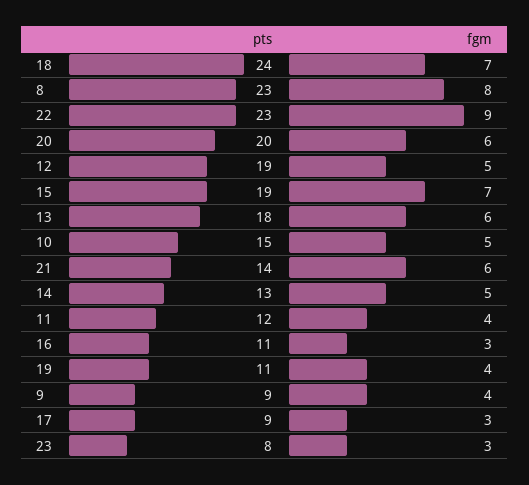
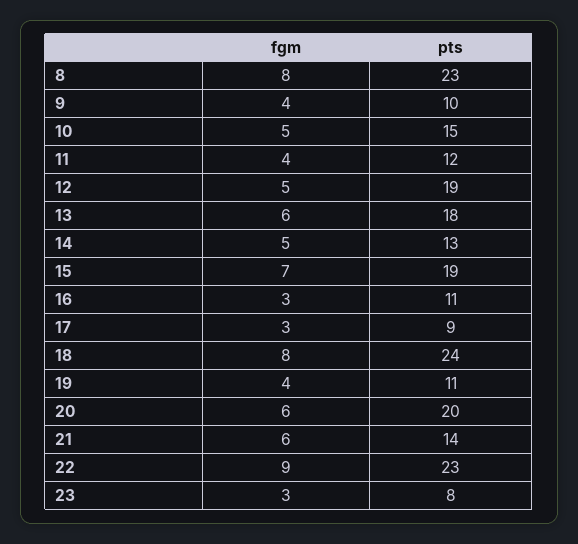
fgm, 18: 7 -> 8
pts, 9: 9 -> 10

